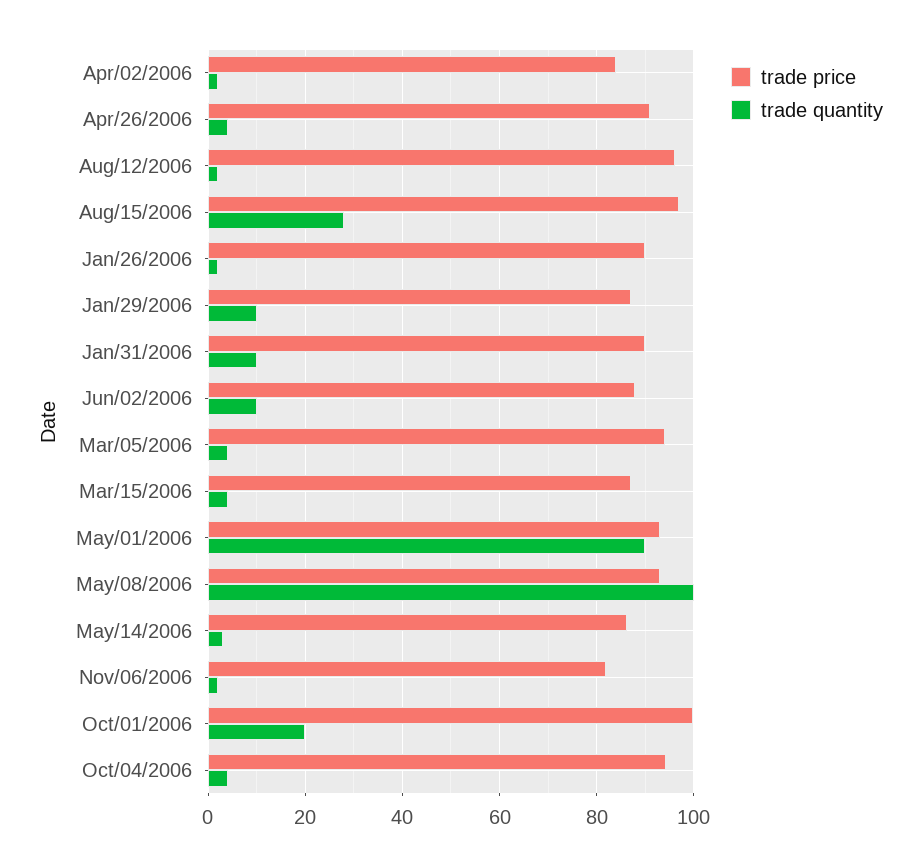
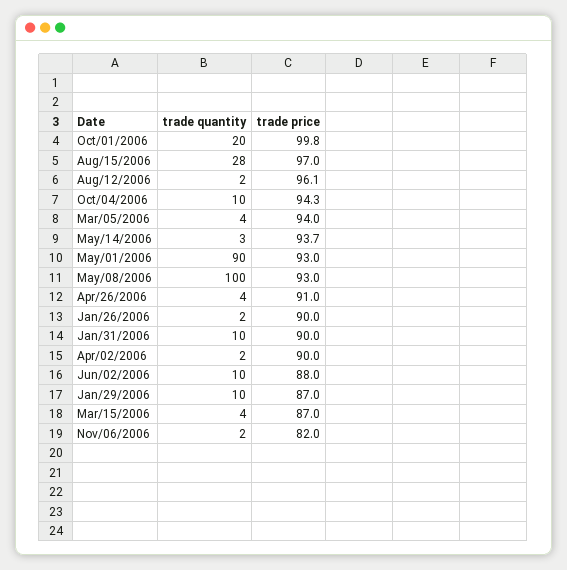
trade price, Apr/02/2006: 84 -> 90
trade price, May/14/2006: 86 -> 93.7
trade quantity, Oct/04/2006: 4 -> 10

